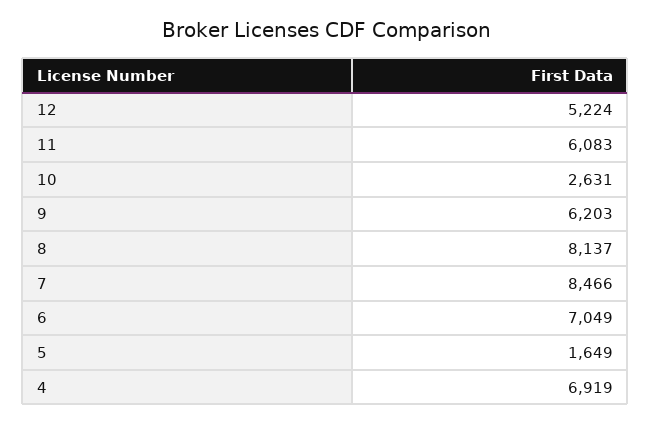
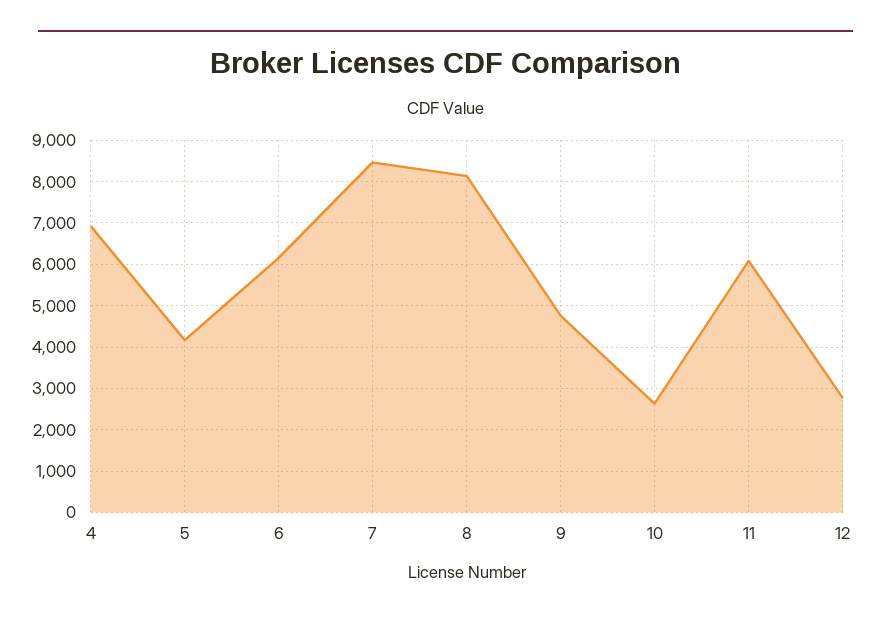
12: 5224 -> 2800
9: 6203 -> 4800
6: 7049 -> 6200
5: 1649 -> 4200

